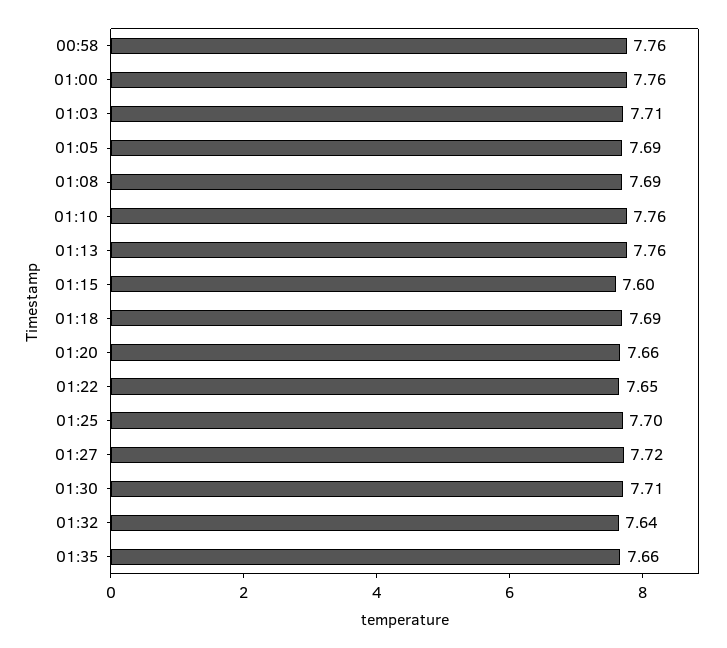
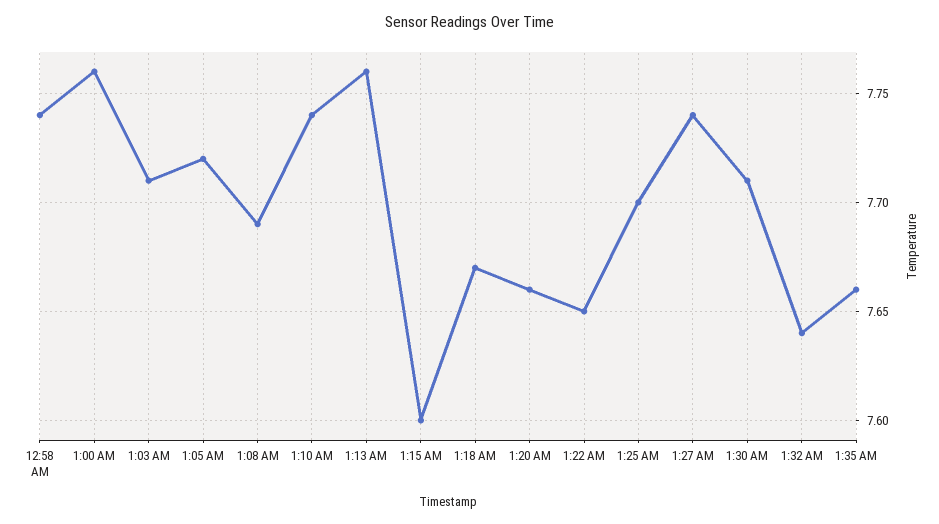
00:58: 7.76 -> 7.74
01:05: 7.69 -> 7.72
01:10: 7.76 -> 7.74
01:18: 7.69 -> 7.67
01:27: 7.72 -> 7.74

